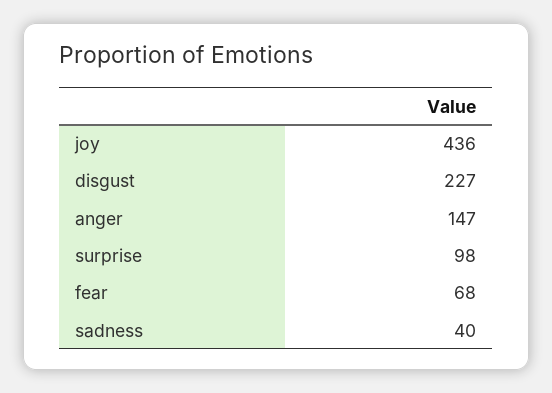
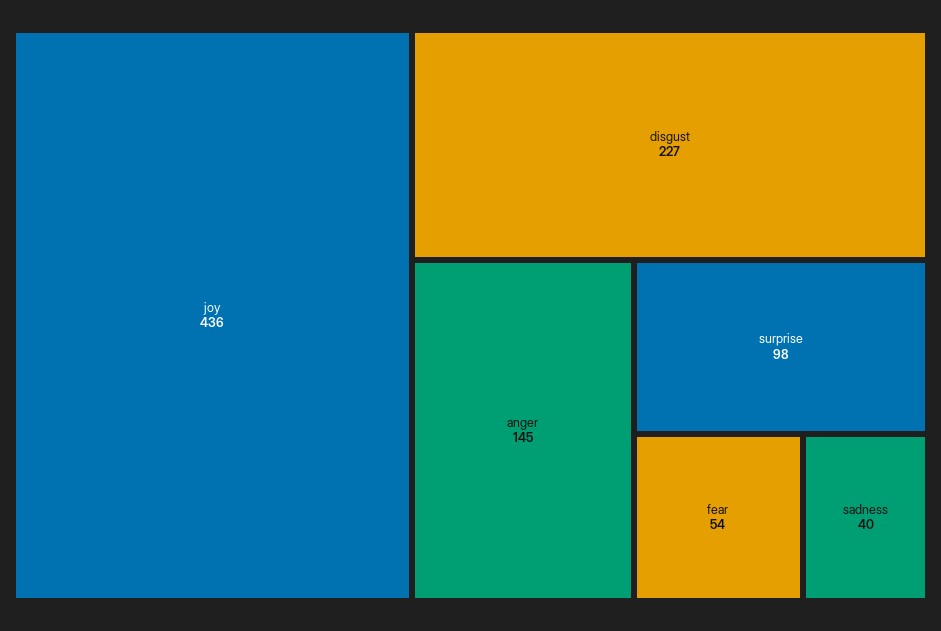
anger: 147 -> 145
fear: 68 -> 54

